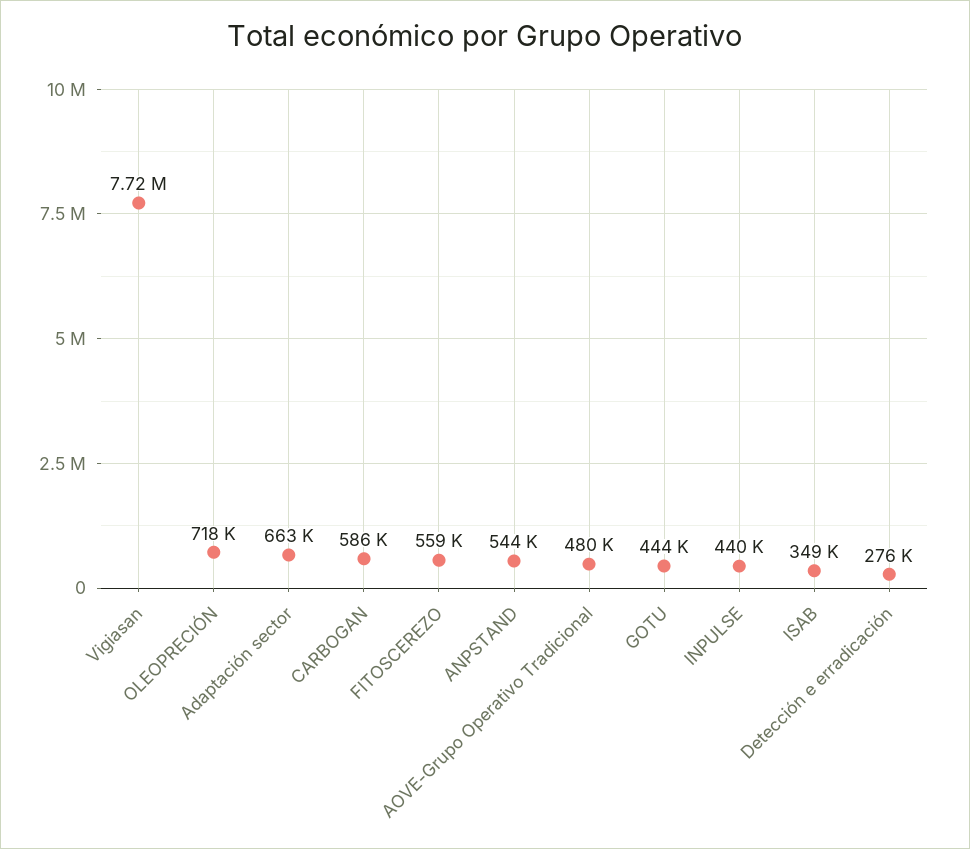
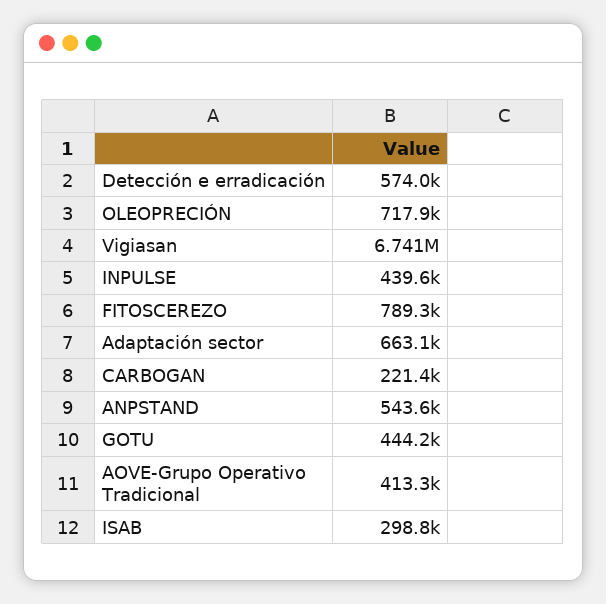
Vigiasan: 7720000 -> 6741000
CARBOGAN: 586000 -> 221400
FITOSCEREZO: 559000 -> 789300
AOVE-Grupo Operativo Tradicional: 480000 -> 413300
ISAB: 349000 -> 298800
Detección e erradicación: 276000 -> 574000

